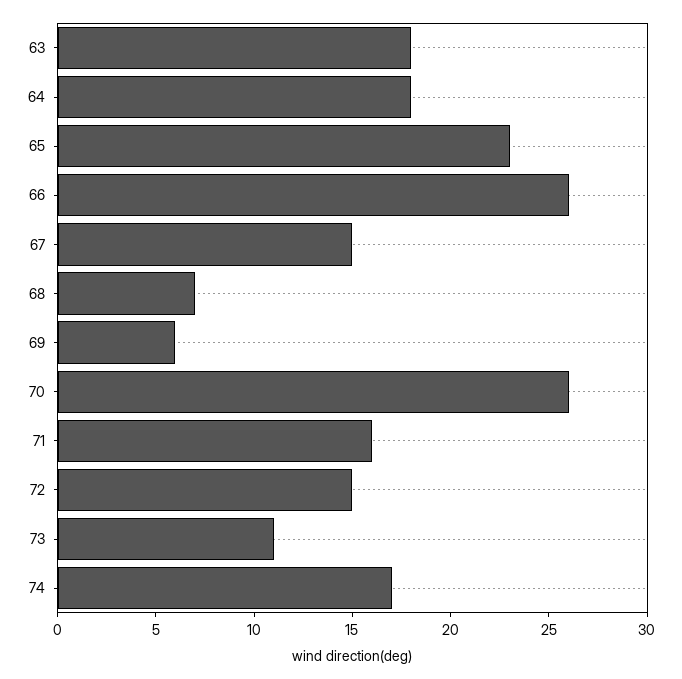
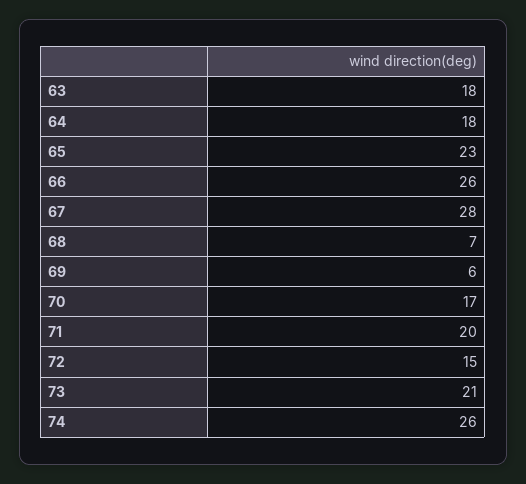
67: 15 -> 28
70: 26 -> 17
71: 16 -> 20
73: 11 -> 21
74: 17 -> 26

